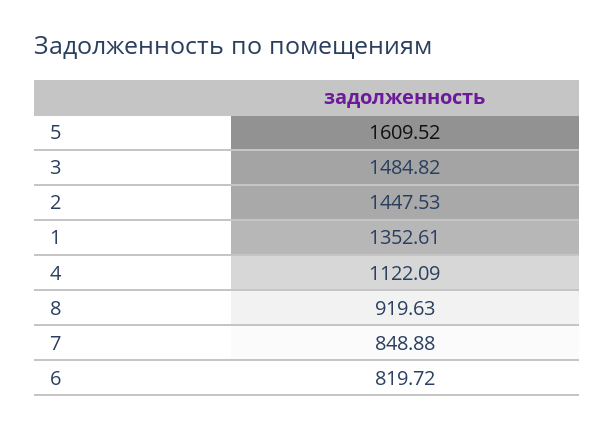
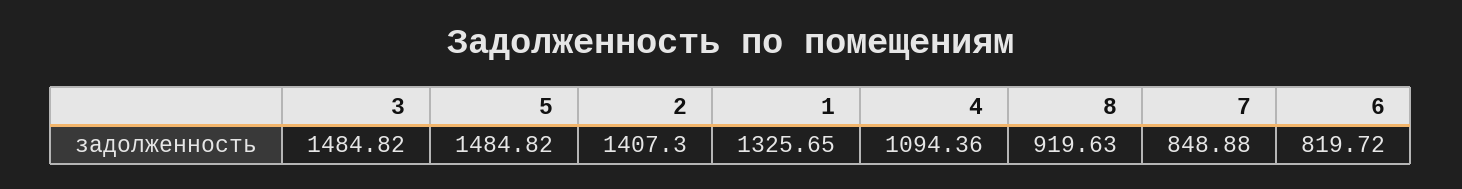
5: 1609.52 -> 1484.82
2: 1447.53 -> 1407.3
1: 1352.61 -> 1325.65
4: 1122.09 -> 1094.36

